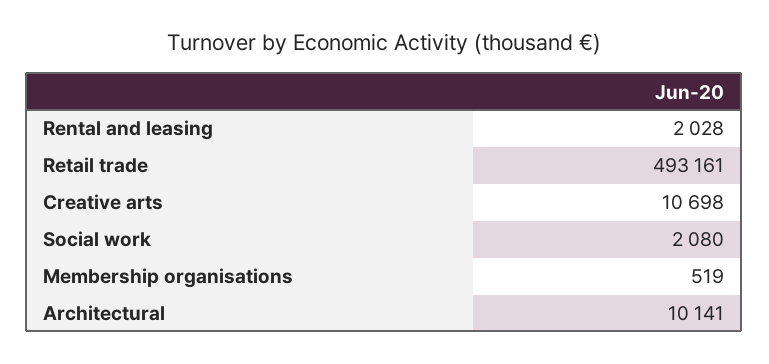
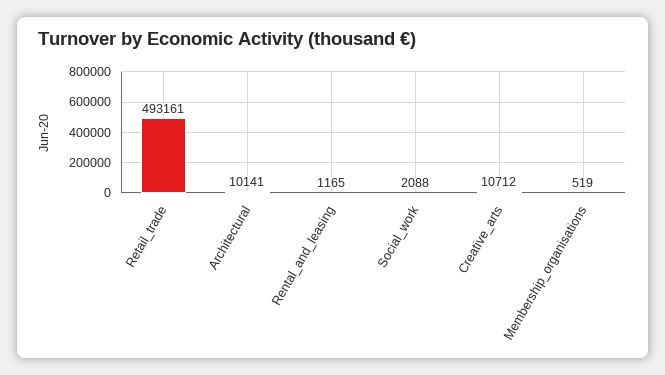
Rental and leasing: 2028 -> 1165
Creative arts: 10698 -> 10712
Social work: 2080 -> 2088

